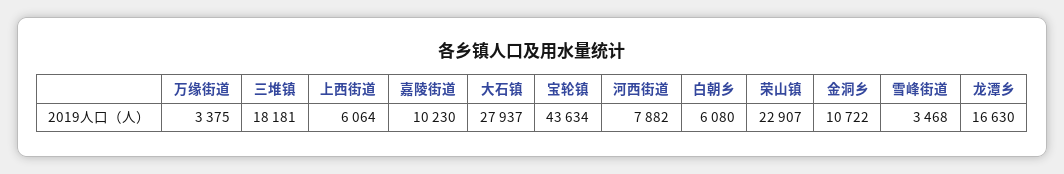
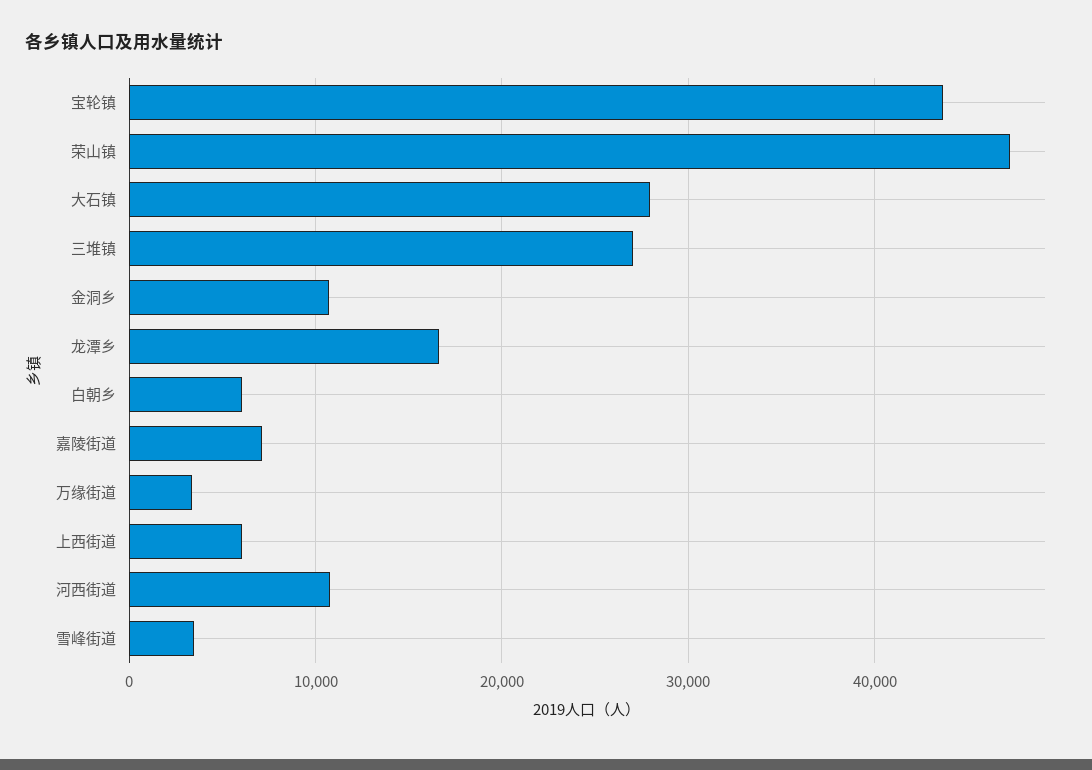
三堆镇: 18181 -> 27000
嘉陵街道: 10230 -> 7000
河西街道: 7882 -> 11000
荣山镇: 22907 -> 47000

